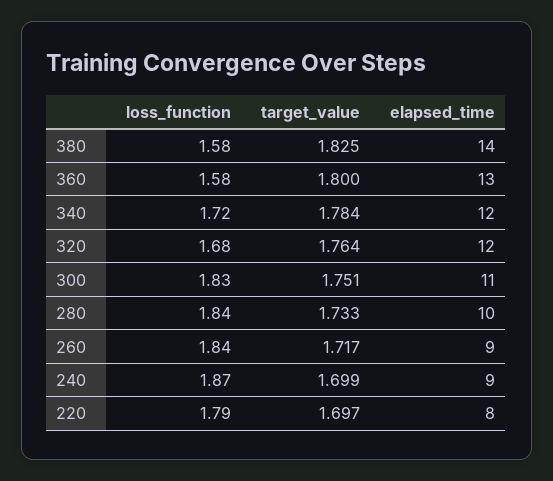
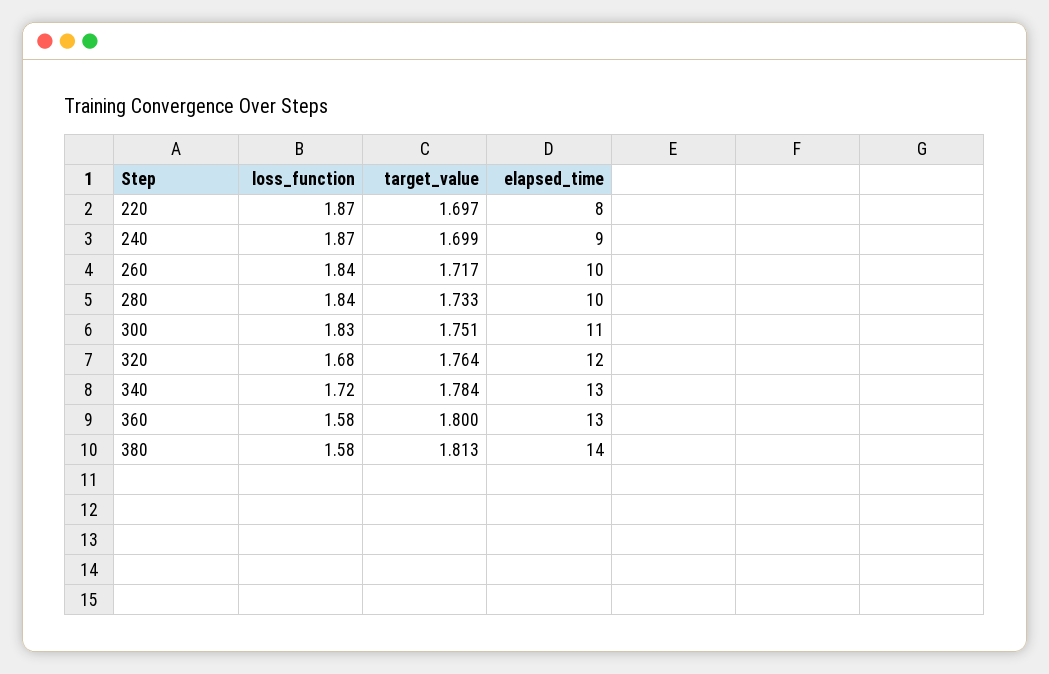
target_value, 380: 1.825 -> 1.813
elapsed_time, 340: 12 -> 13
elapsed_time, 260: 9 -> 10
loss_function, 220: 1.79 -> 1.87

